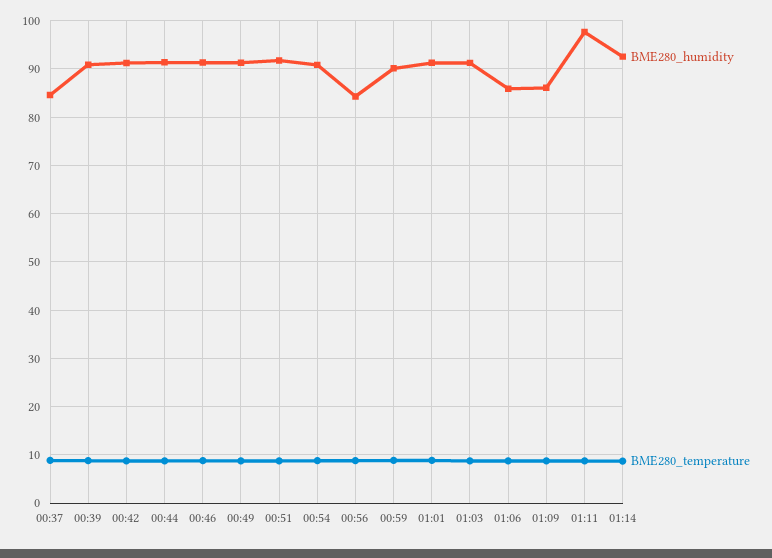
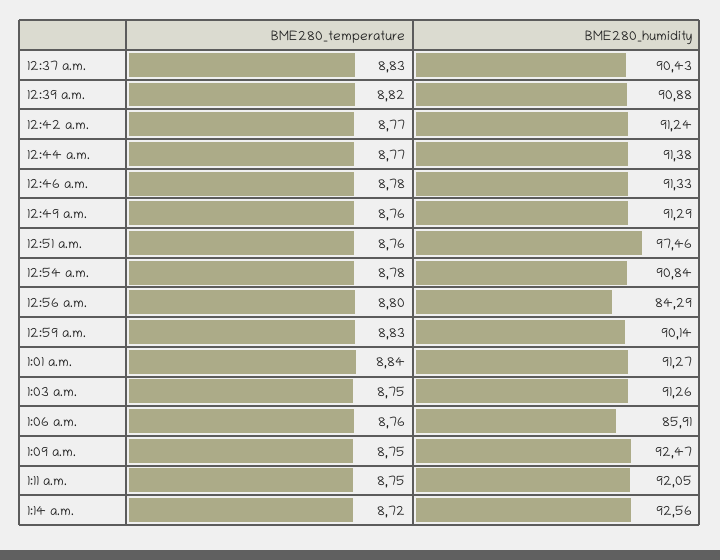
BME280_humidity, 00:37: 84 -> 90.43
BME280_humidity, 00:51: 92 -> 97.46
BME280_humidity, 01:09: 86 -> 92.47
BME280_humidity, 01:11: 98 -> 92.05

